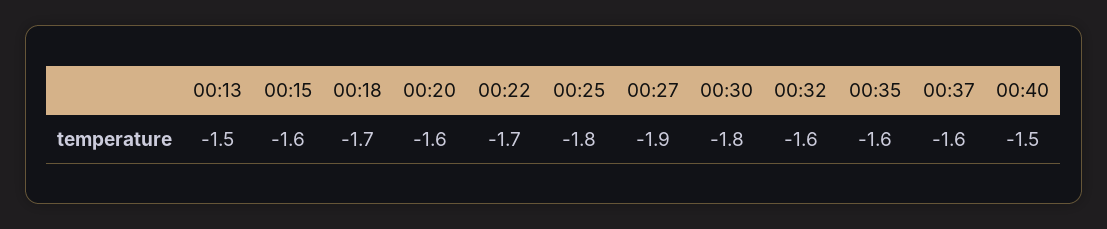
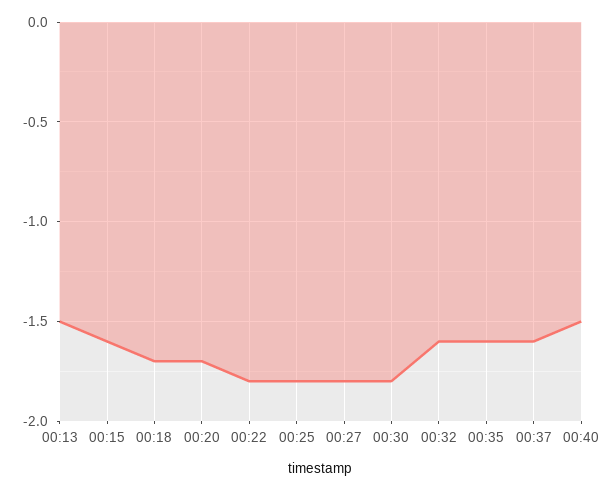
00:20: -1.6 -> -1.7
00:22: -1.7 -> -1.8
00:27: -1.9 -> -1.8

